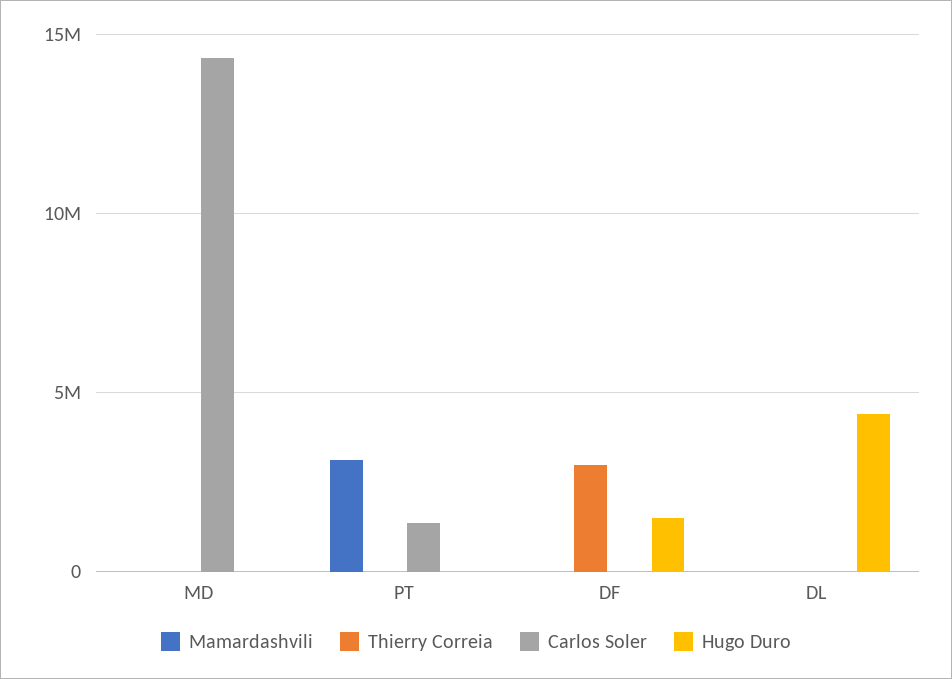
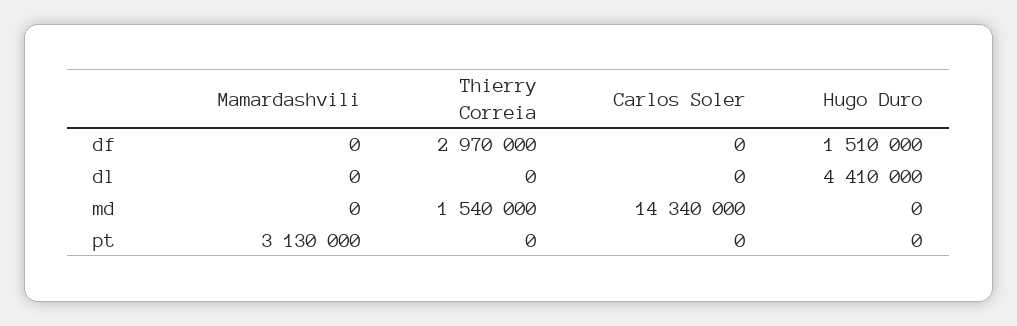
Thierry Correia, MD: 0 -> 1540000
Carlos Soler, PT: 1500000 -> 0

